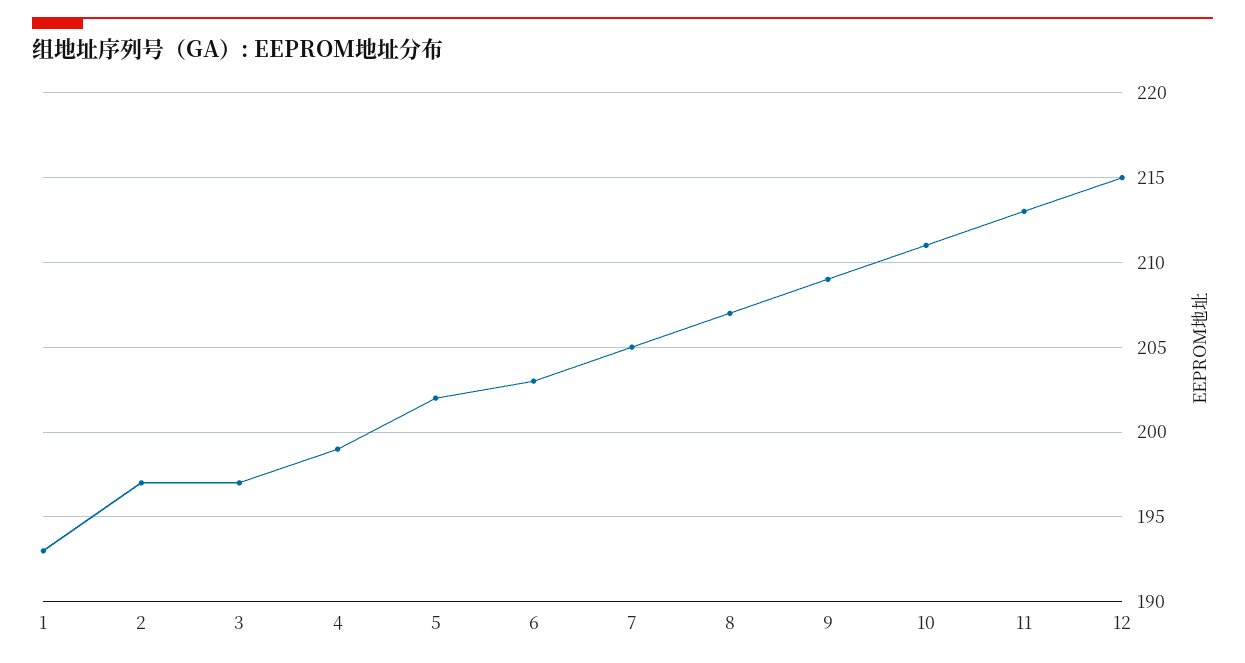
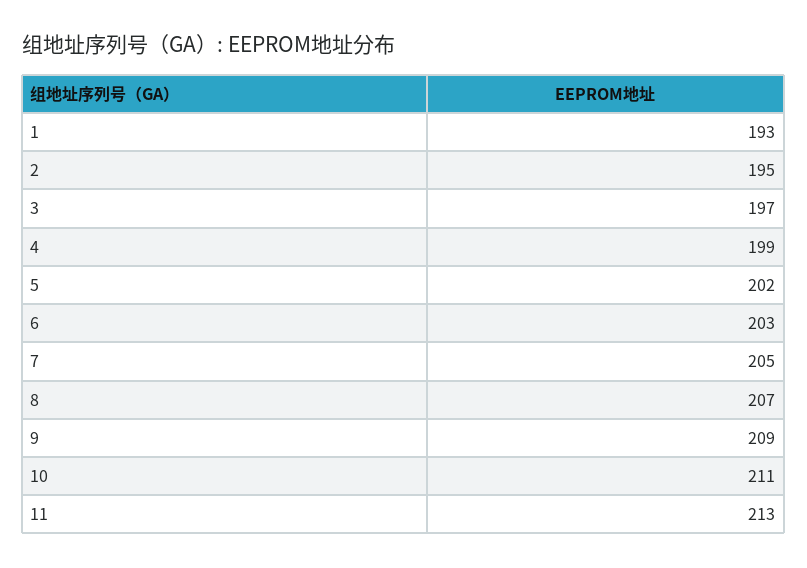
2: 197 -> 195
12: 215 -> none

